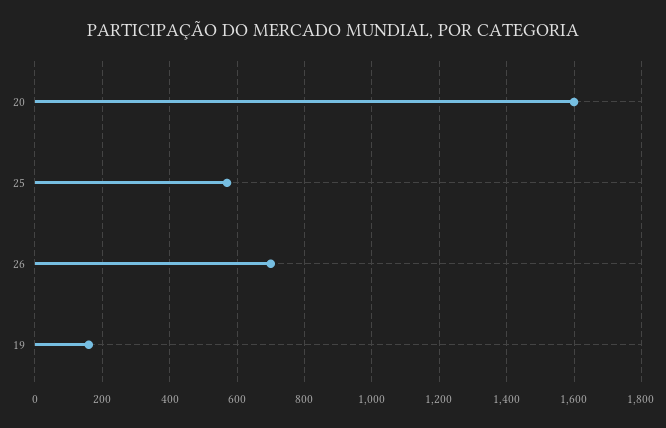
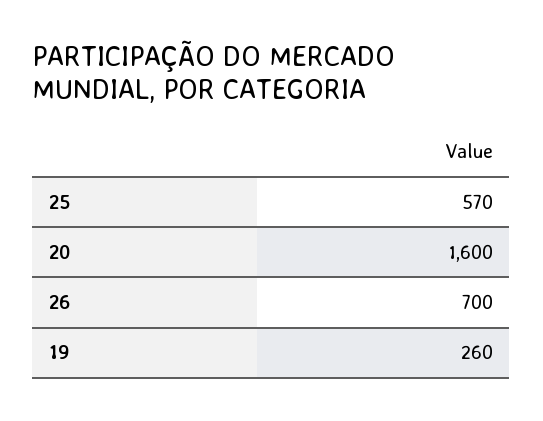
19: 160 -> 260

